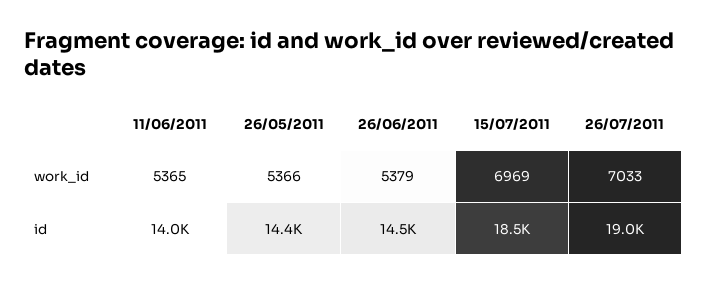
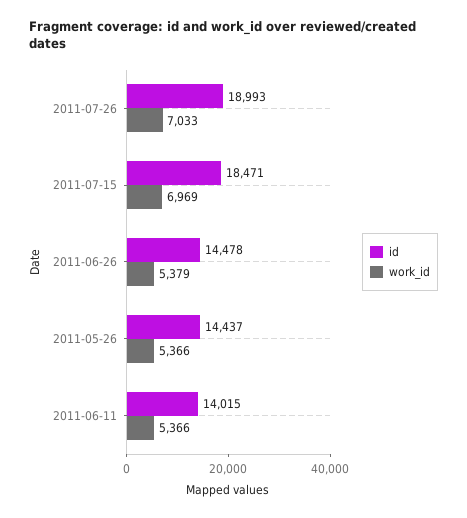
work_id, 11/06/2011: 5365 -> 5366

